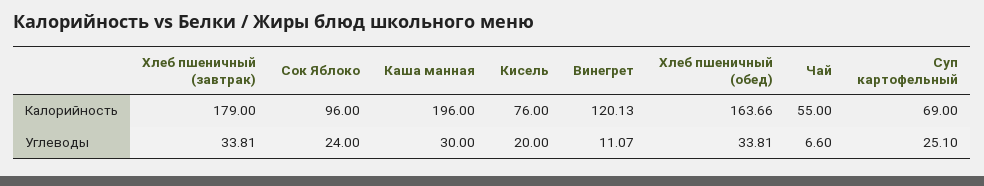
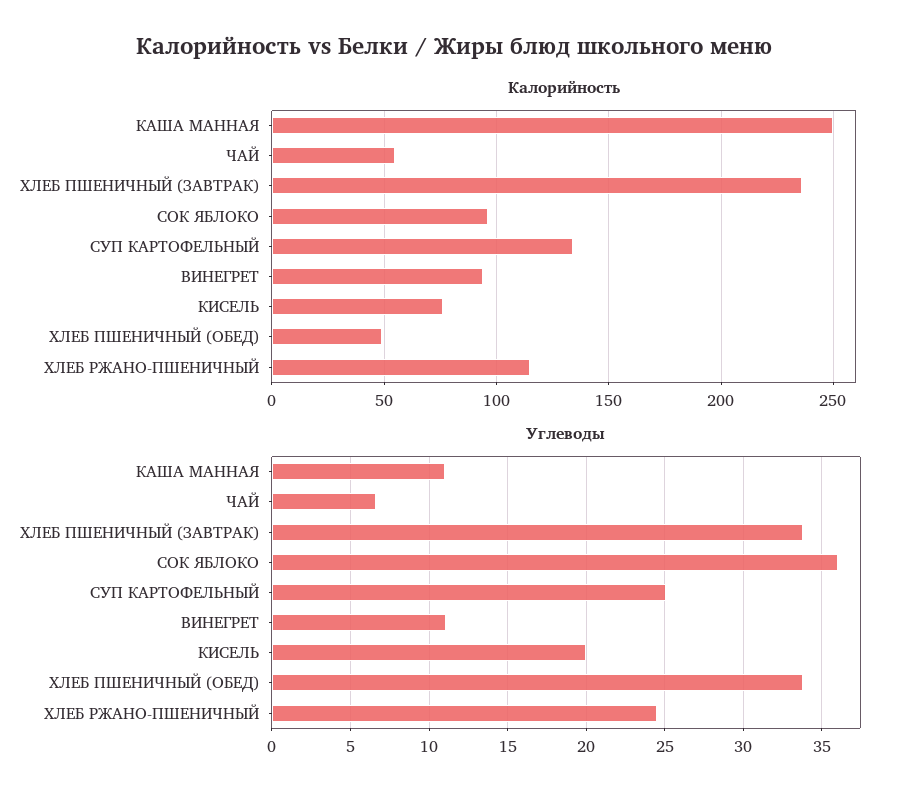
Калорийность, Хлеб пшеничный (завтрак): 179 -> 235
Калорийность, Каша манная: 196 -> 250
Калорийность, Винегрет: 120.13 -> 95
Калорийность, Хлеб пшеничный (обед): 163.66 -> 50
Калорийность, Суп картофельный: 69 -> 135
Углеводы, Сок Яблоко: 24 -> 36
Углеводы, Каша манная: 30 -> 11
Калорийность, ХЛЕБ РЖАНО-ПШЕНИЧНЫЙ: none -> 115
Углеводы, ХЛЕБ РЖАНО-ПШЕНИЧНЫЙ: none -> 24.5

